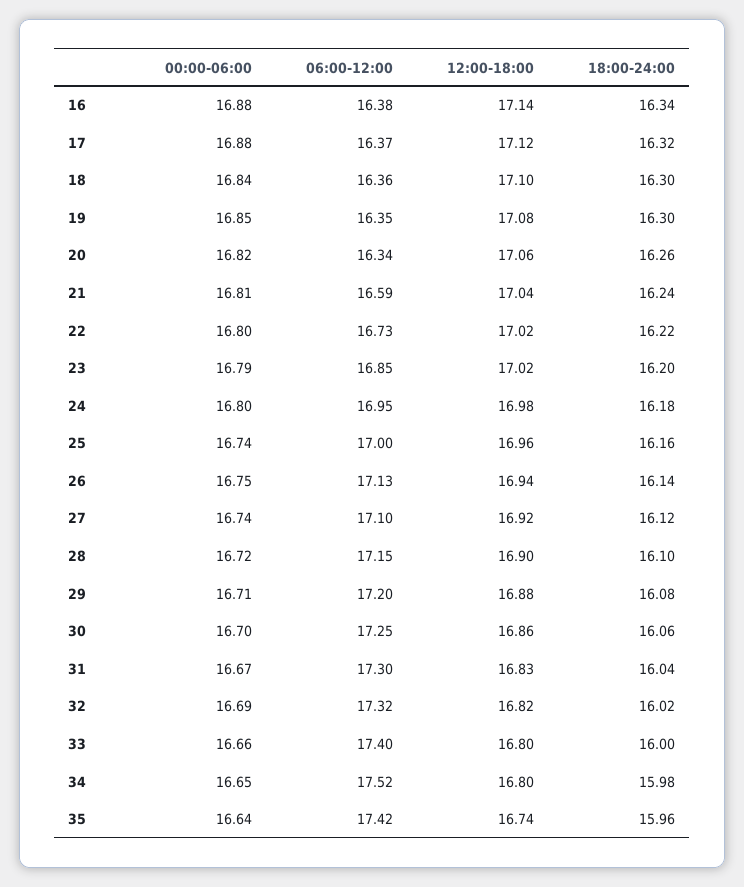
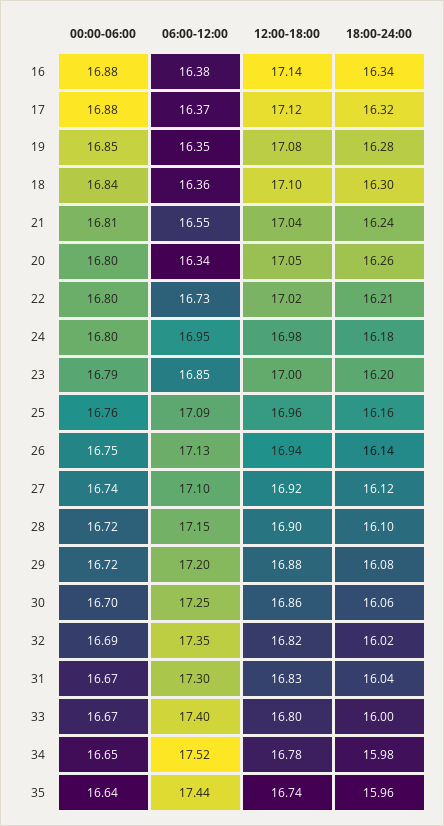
18:00-24:00, 19: 16.3 -> 16.28
00:00-06:00, 20: 16.82 -> 16.8
12:00-18:00, 20: 17.06 -> 17.05
06:00-12:00, 21: 16.59 -> 16.55
18:00-24:00, 22: 16.22 -> 16.21
12:00-18:00, 23: 17.02 -> 17
00:00-06:00, 25: 16.74 -> 16.76
06:00-12:00, 25: 17 -> 17.09
00:00-06:00, 29: 16.71 -> 16.72
06:00-12:00, 32: 17.32 -> 17.35
00:00-06:00, 33: 16.66 -> 16.67
12:00-18:00, 34: 16.8 -> 16.78
06:00-12:00, 35: 17.42 -> 17.44

